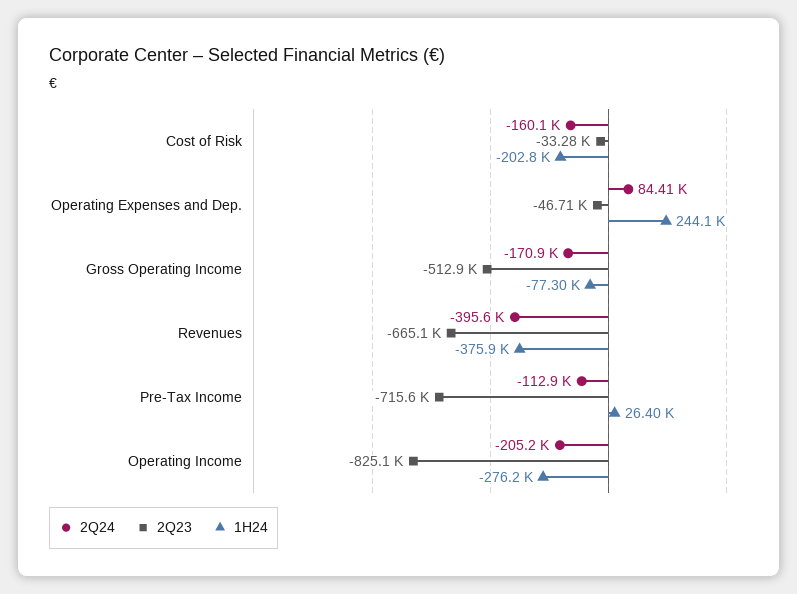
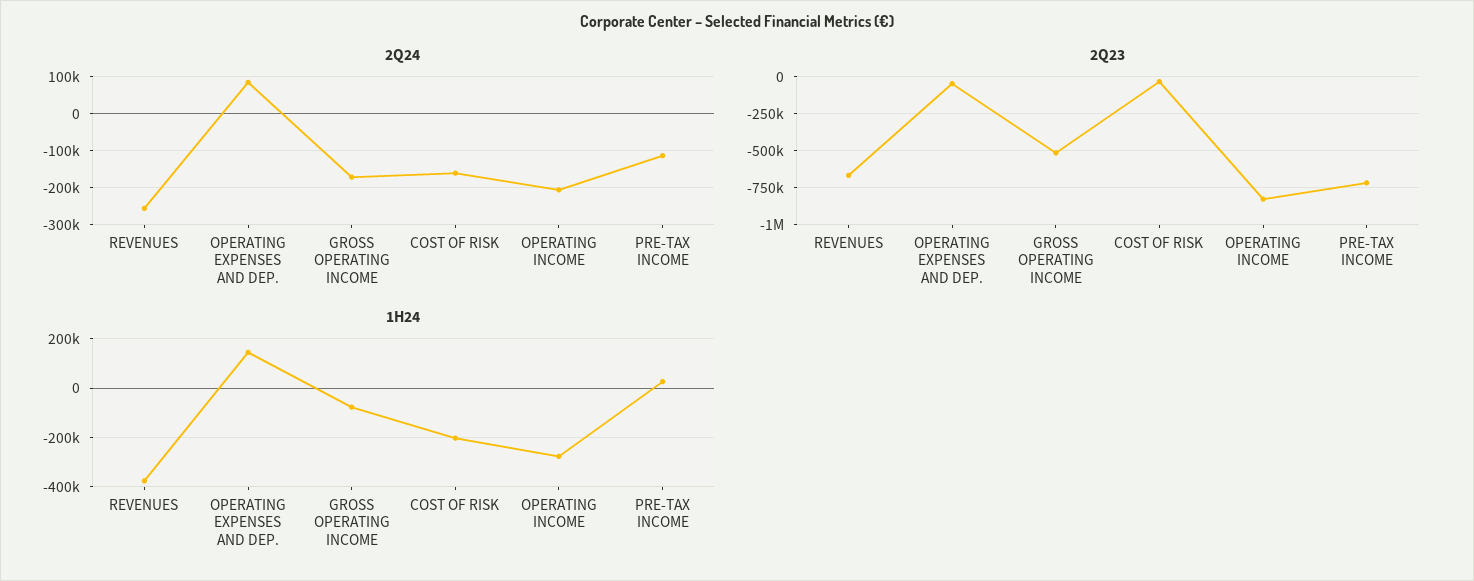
1H24, Operating Expenses and Dep.: 244100 -> 150000
2Q24, Revenues: -395600 -> -260000

